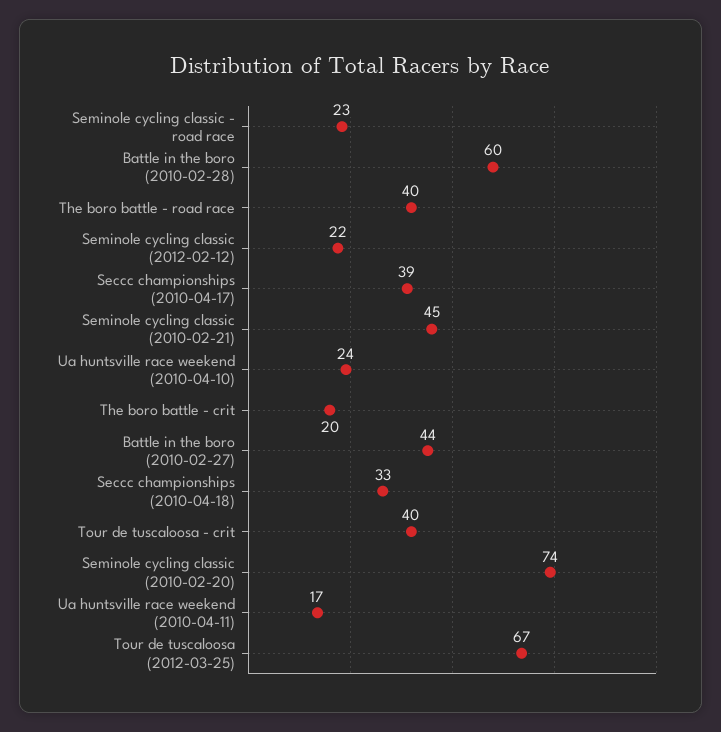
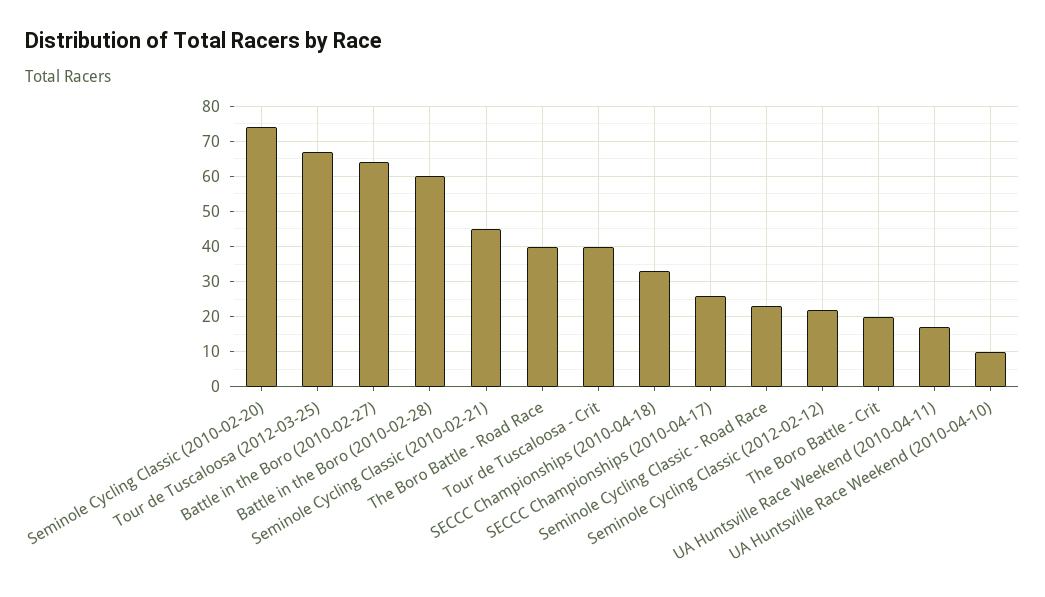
Seccc championships (2010-04-17): 39 -> 25
Ua huntsville race weekend (2010-04-10): 24 -> 10
Battle in the boro (2010-02-27): 44 -> 65

